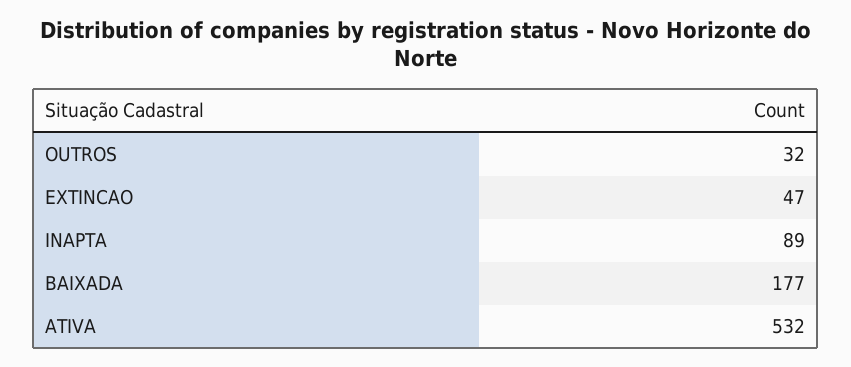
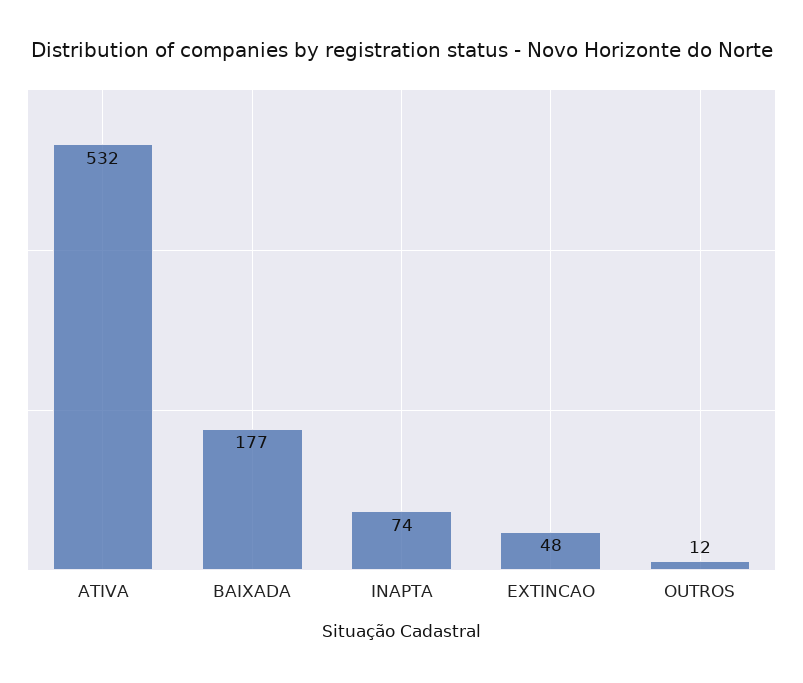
OUTROS: 32 -> 12
EXTINCAO: 47 -> 48
INAPTA: 89 -> 74

